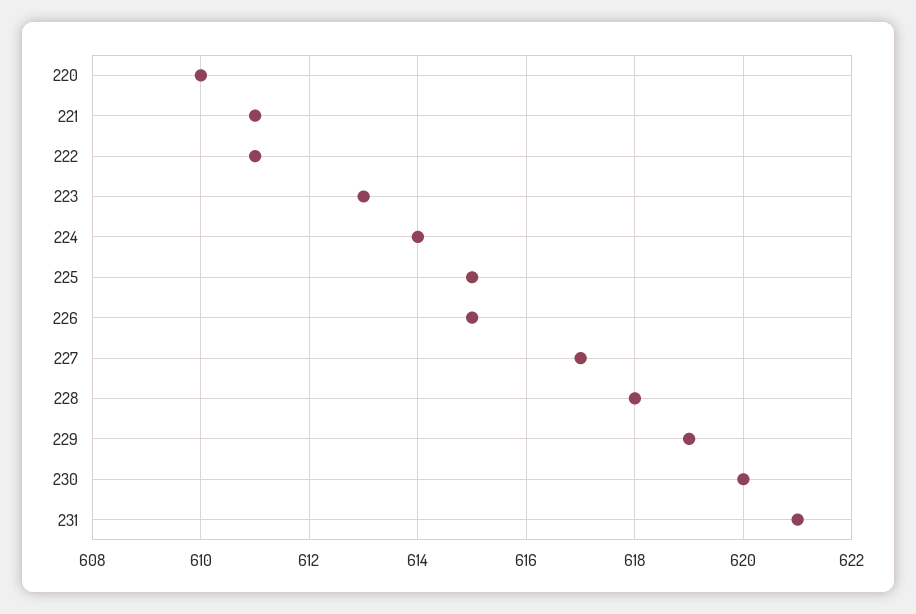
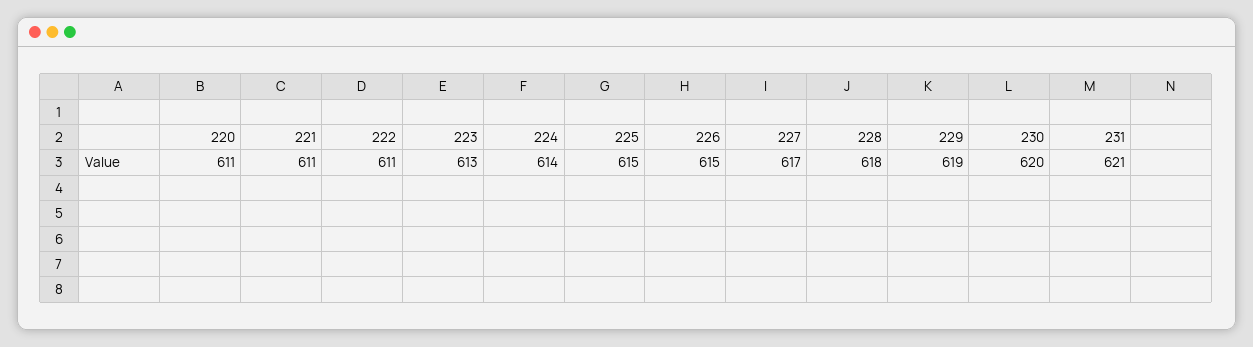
220: 610 -> 611

